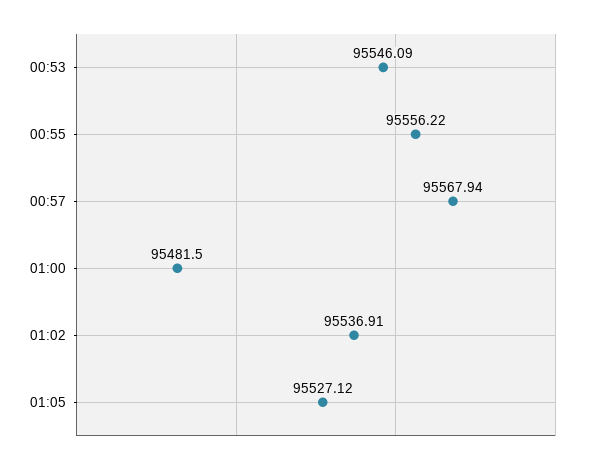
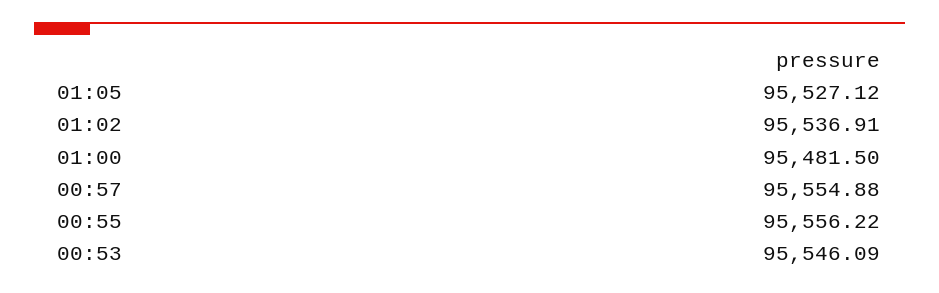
00:57: 95567.94 -> 95554.88

